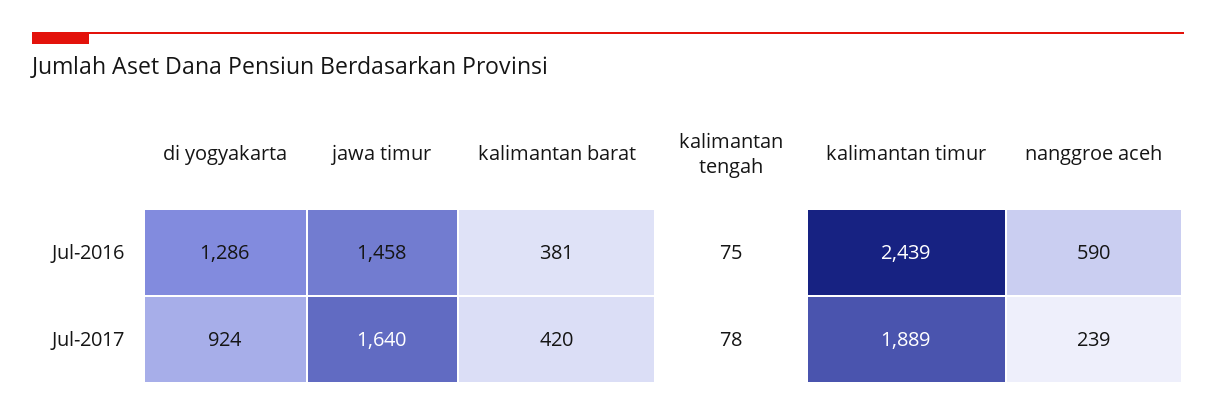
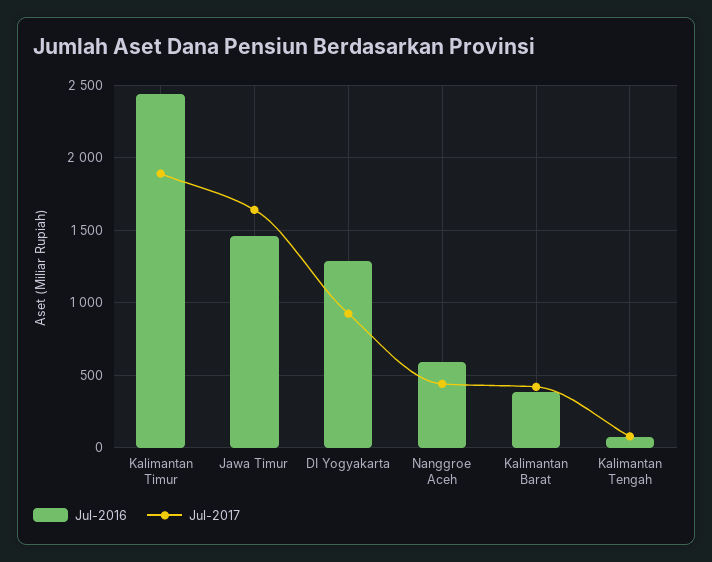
Jul-2017, nanggroe aceh: 239 -> 450

